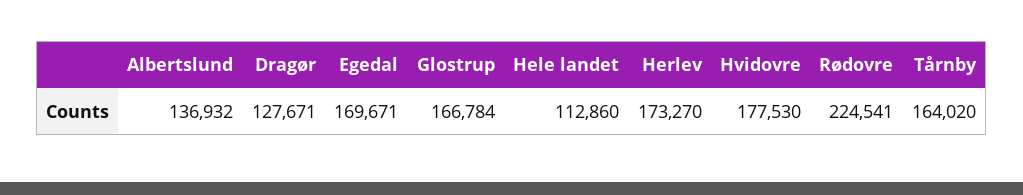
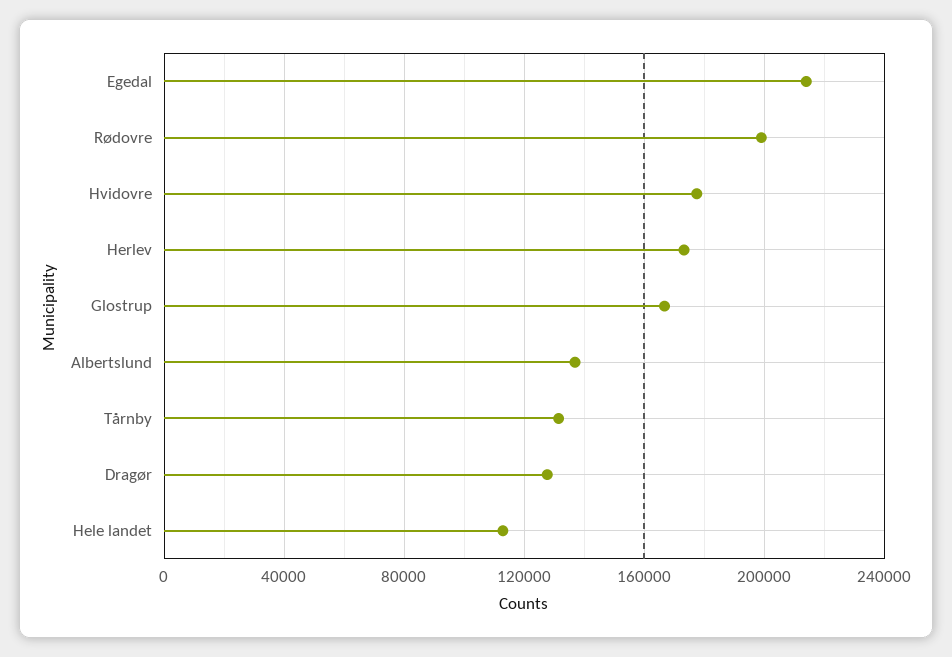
Egedal: 169671 -> 215000
Rødovre: 224541 -> 200000
Tårnby: 164020 -> 130000

